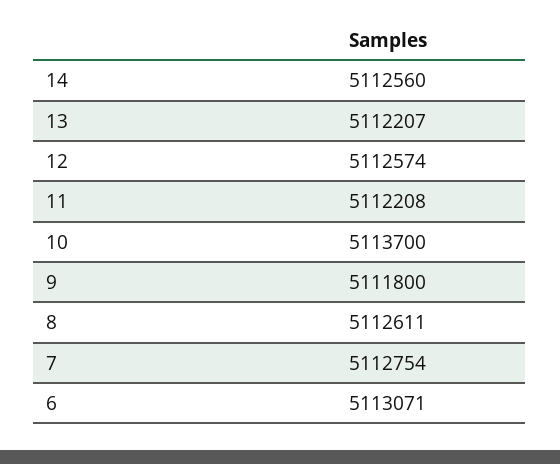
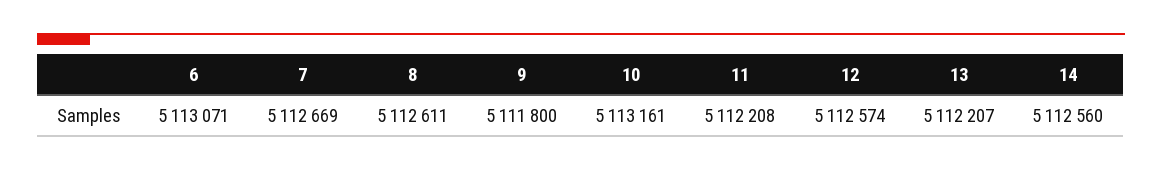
10: 5113700 -> 5113161
7: 5112754 -> 5112669

